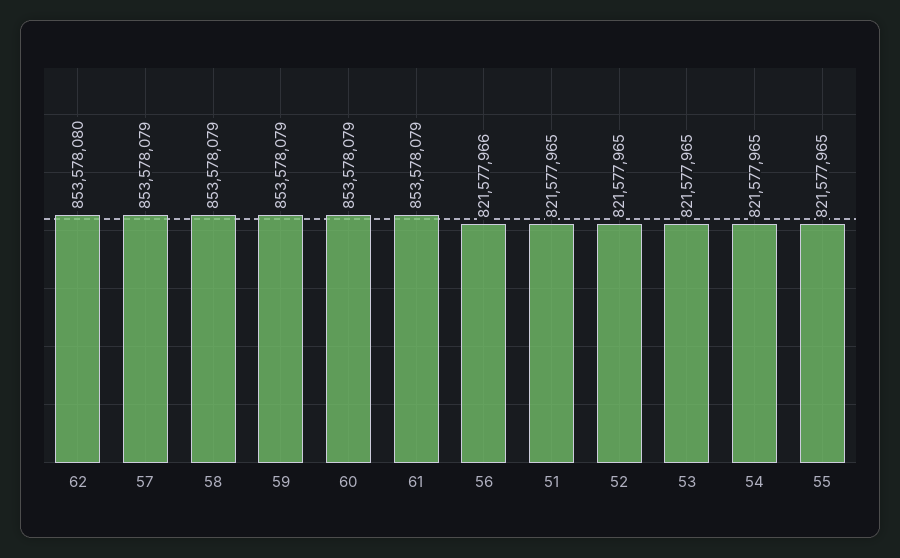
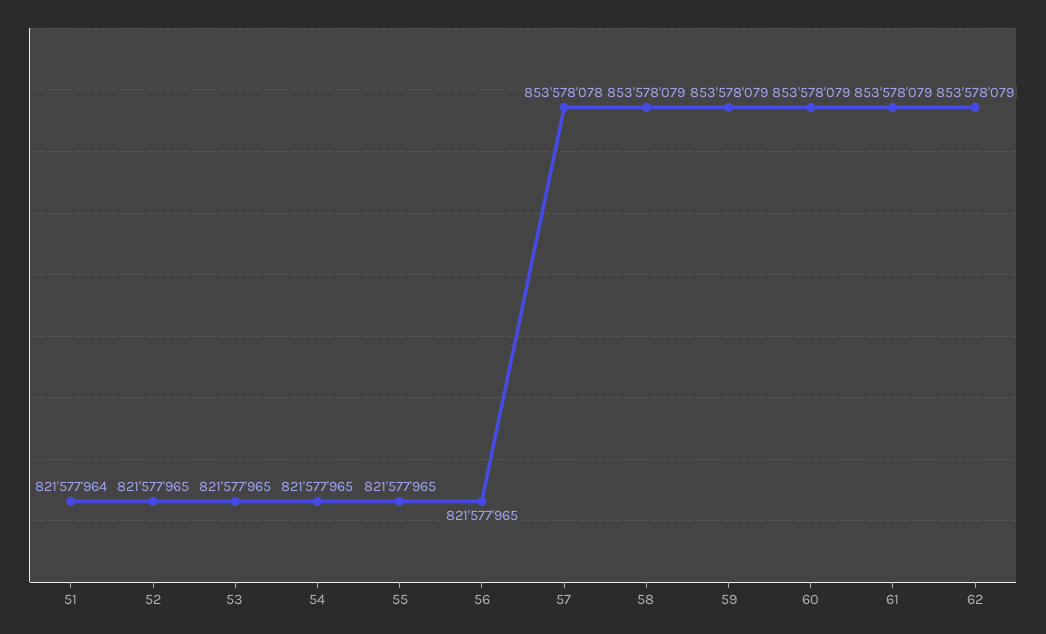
62: 853578080 -> 853578079
57: 853578079 -> 853578078
56: 821577966 -> 821577965
51: 821577965 -> 821577964

